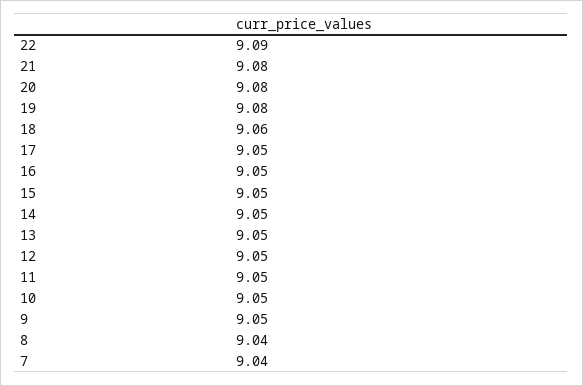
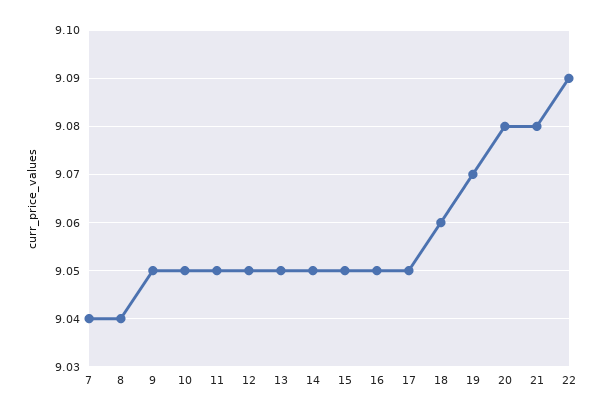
19: 9.08 -> 9.07

